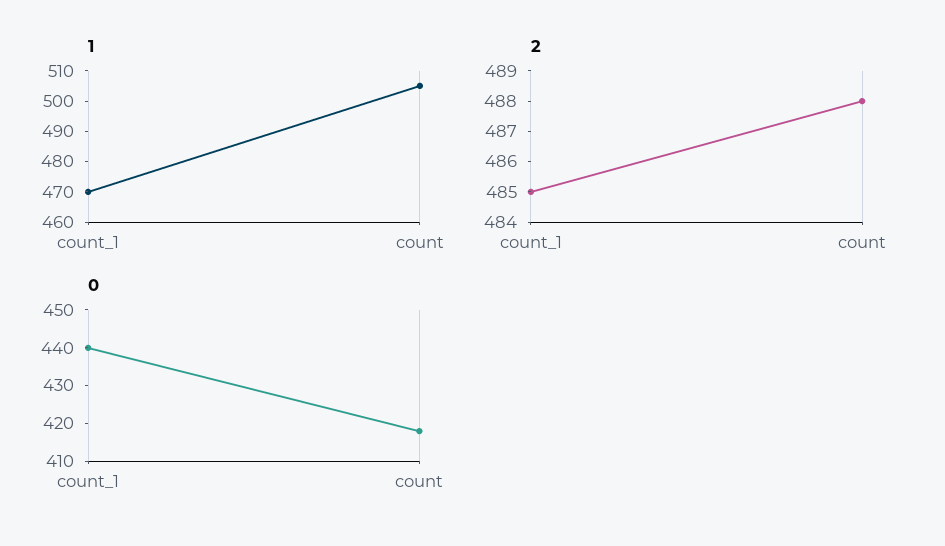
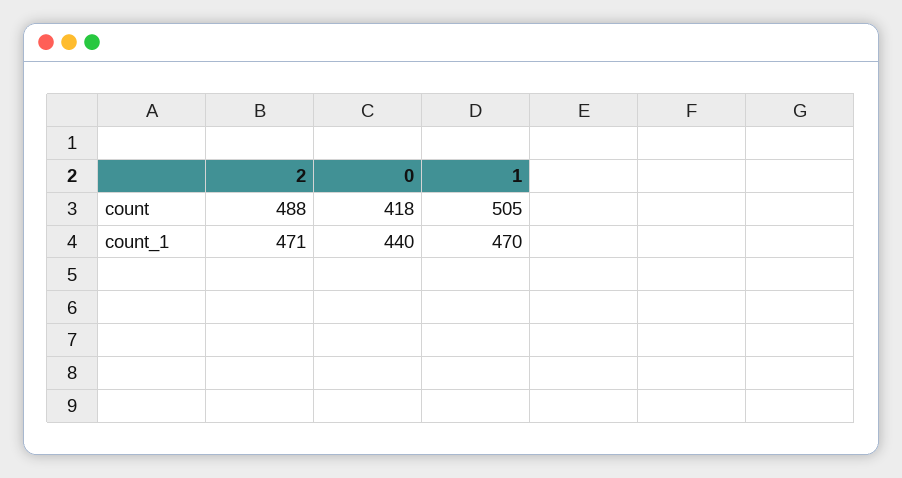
2, count_1: 485 -> 471

